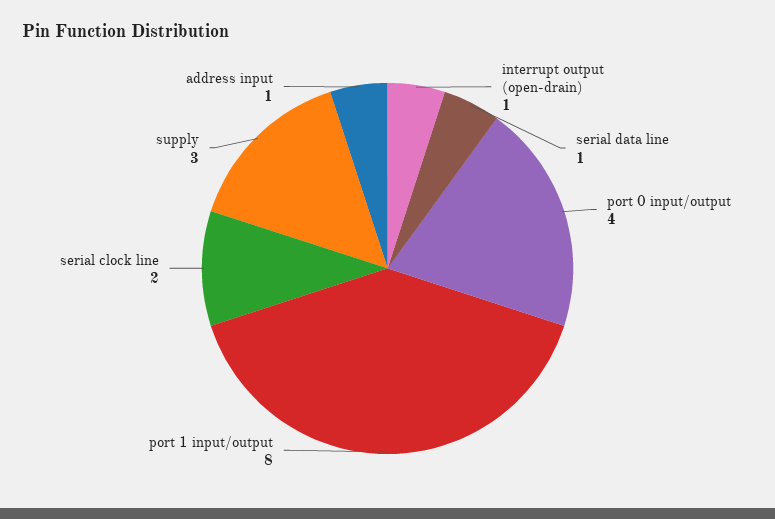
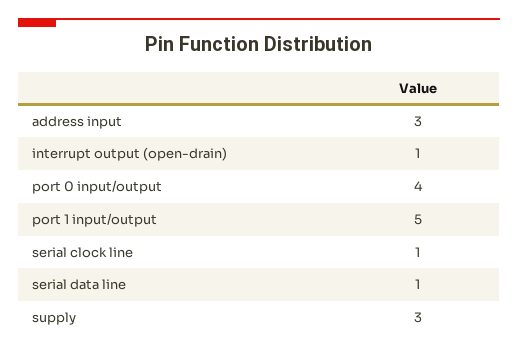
port 1 input/output: 8 -> 5
serial clock line: 2 -> 1
address input: 1 -> 3

